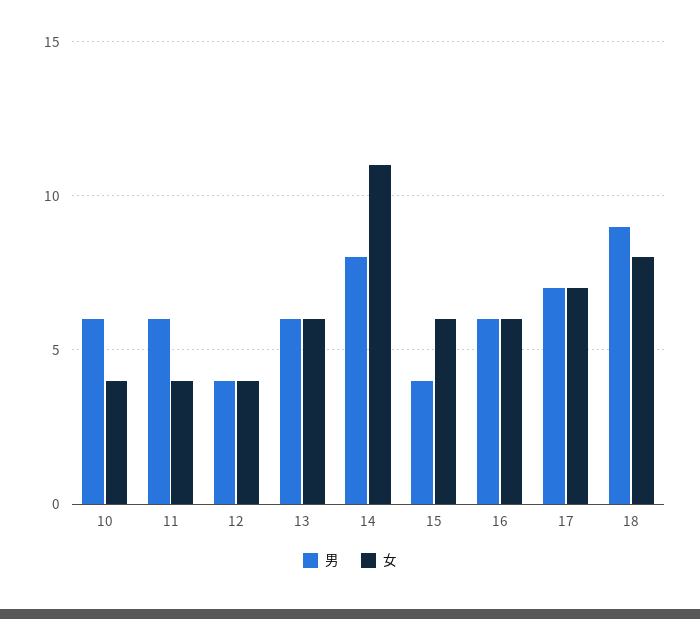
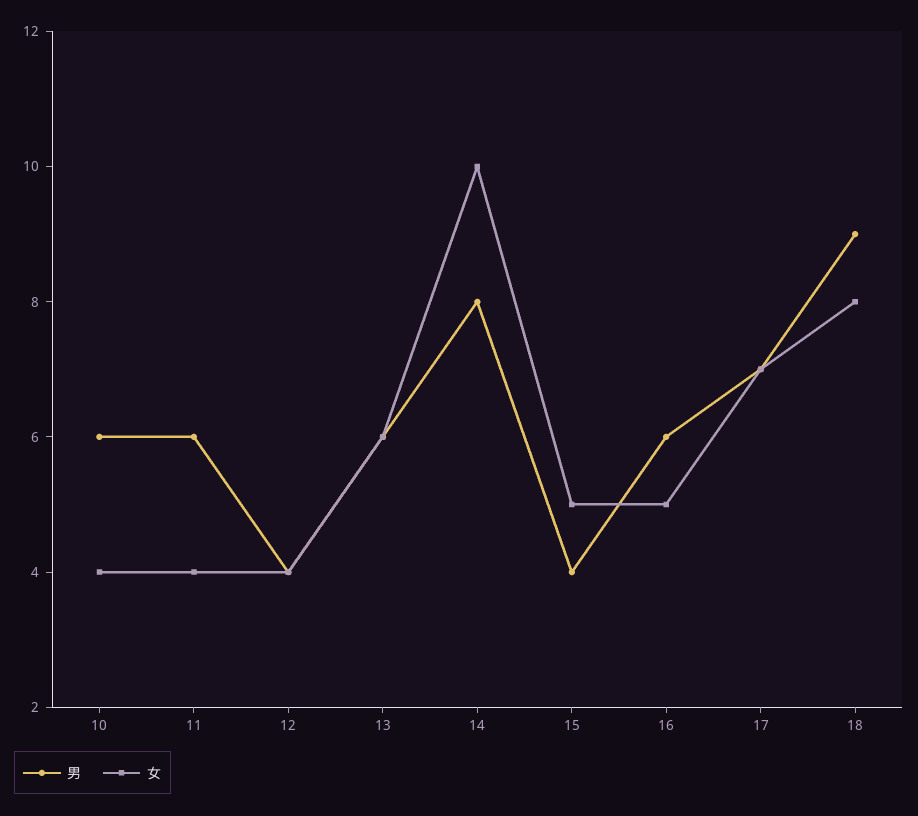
女, 14: 11 -> 10
女, 15: 6 -> 5
女, 16: 6 -> 5

